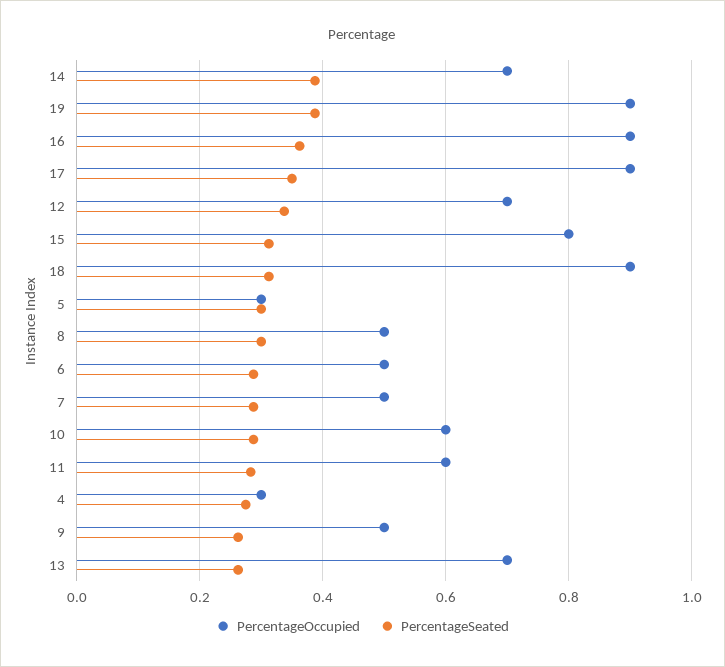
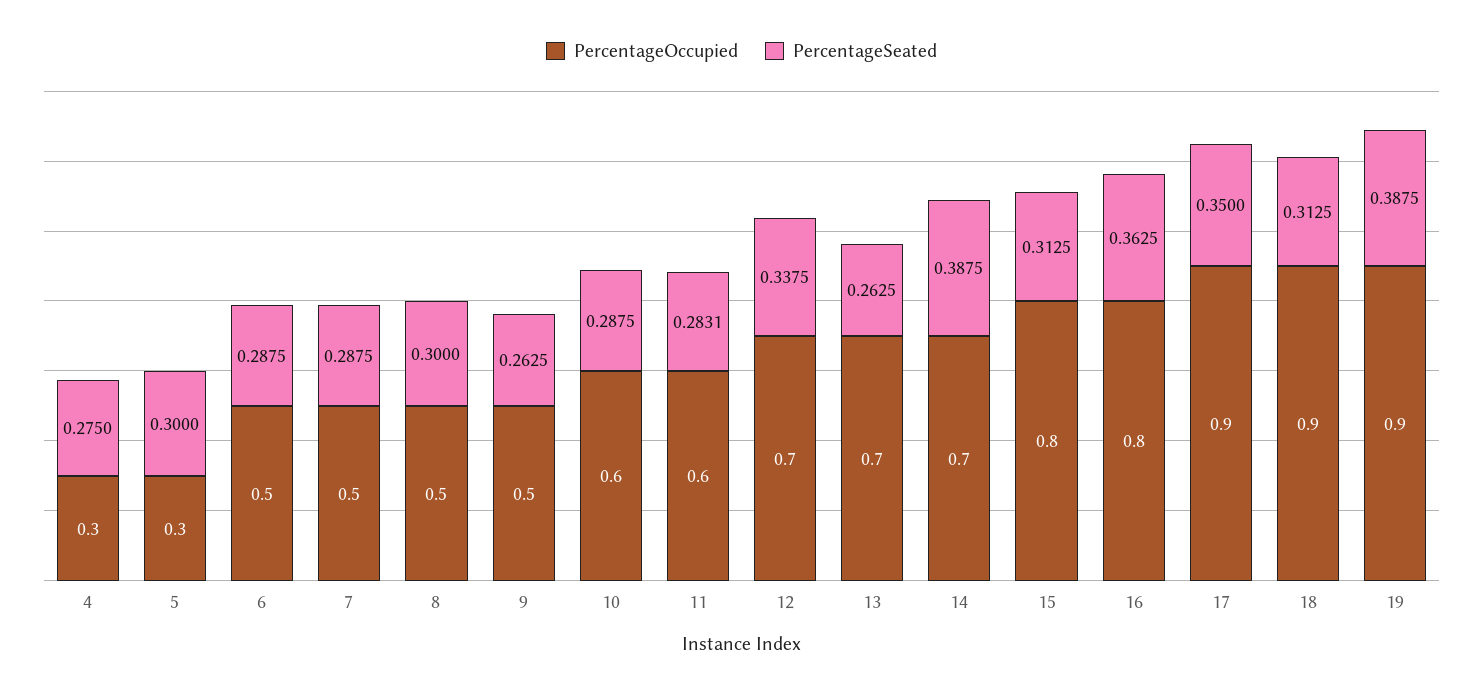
PercentageOccupied, 16: 0.9 -> 0.8

